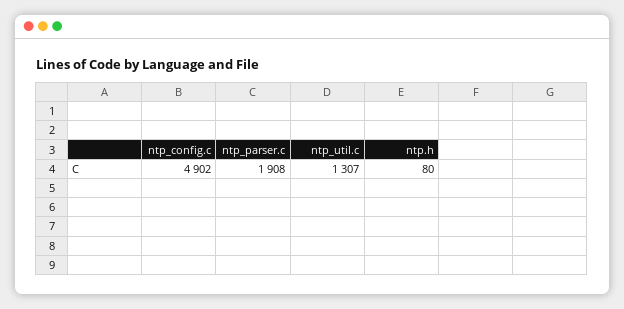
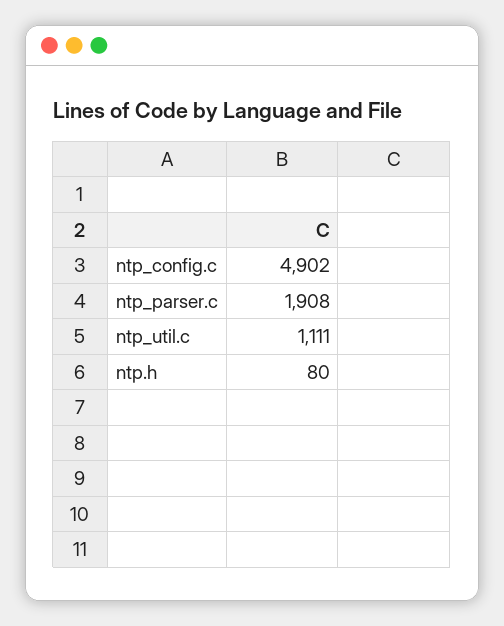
ntp_util.c: 1307 -> 1111

